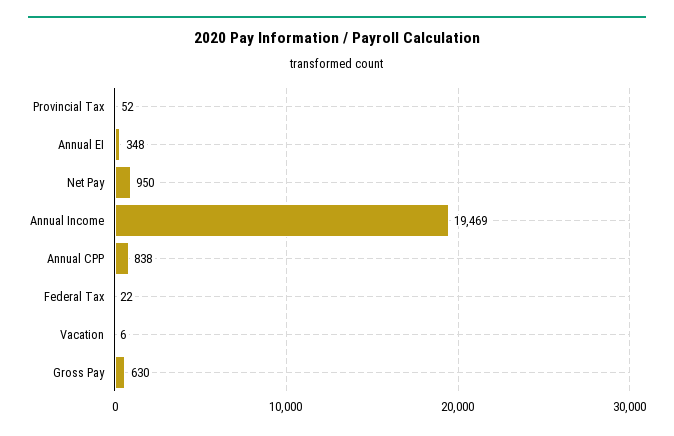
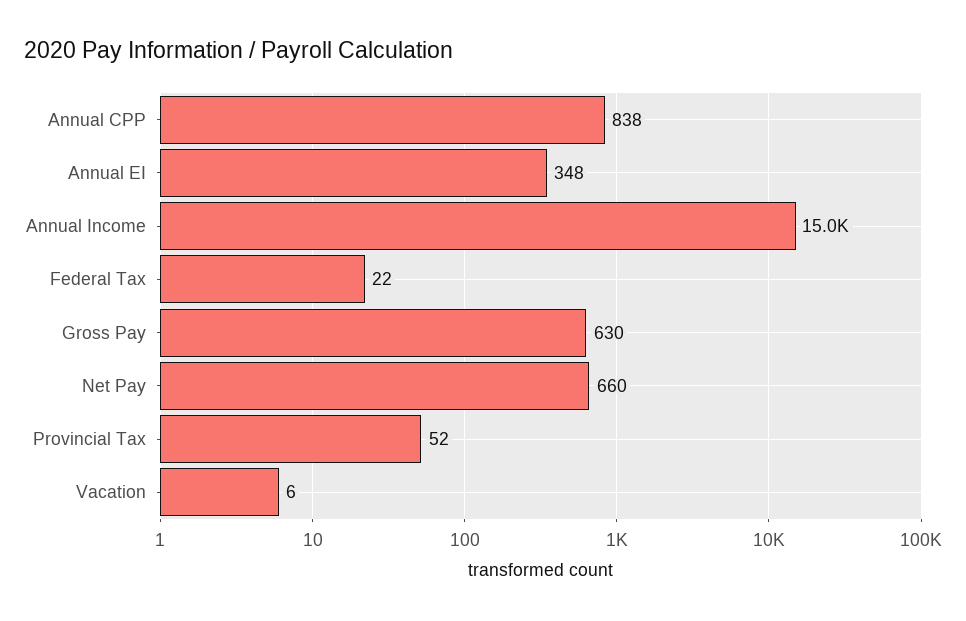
Net Pay: 950 -> 660
Annual Income: 19469 -> 15000

